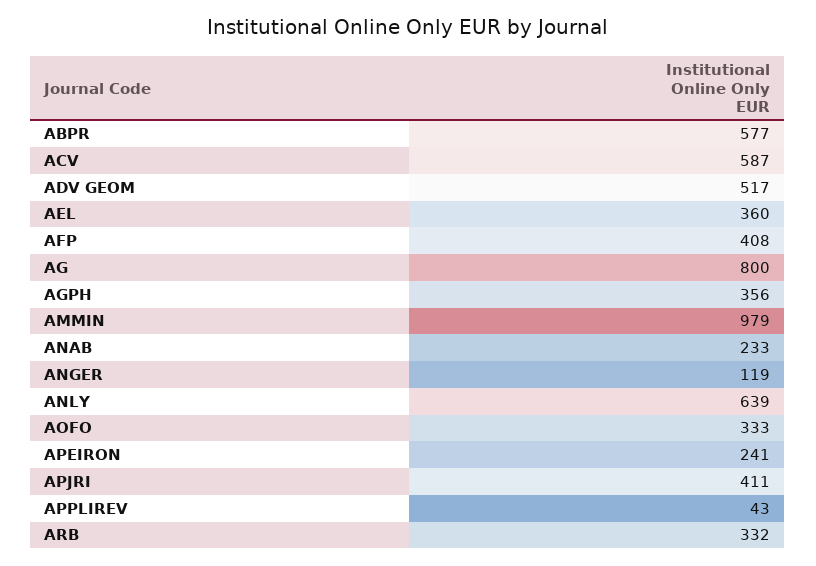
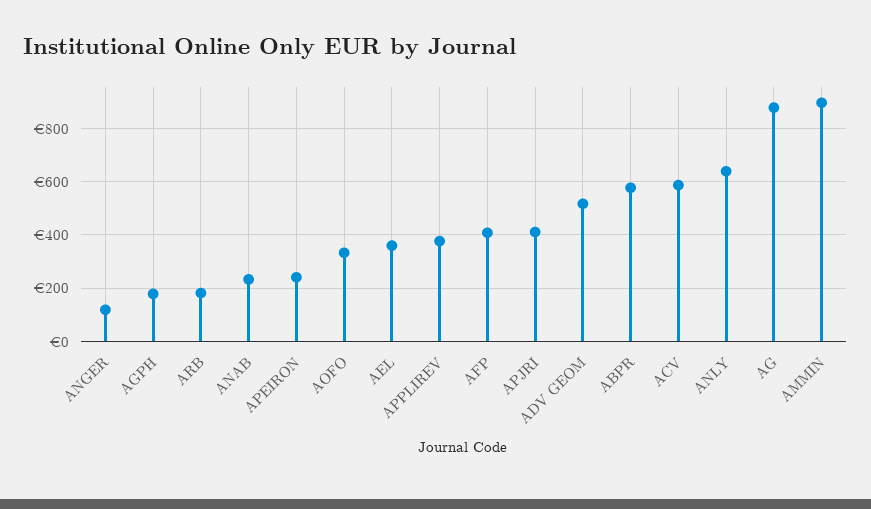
AG: 800 -> 875
AGPH: 356 -> 175
AMMIN: 979 -> 900
APPLIREV: 43 -> 375
ARB: 332 -> 175

